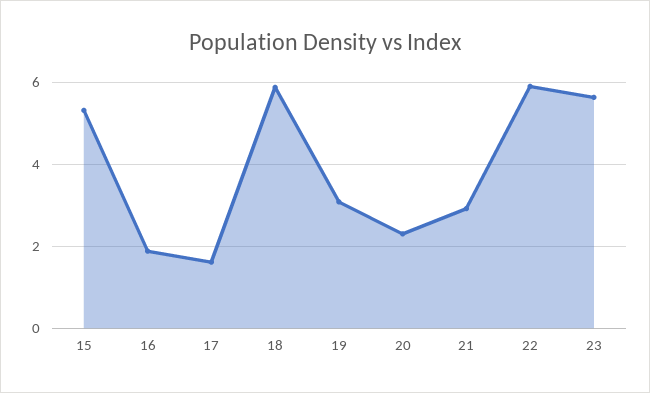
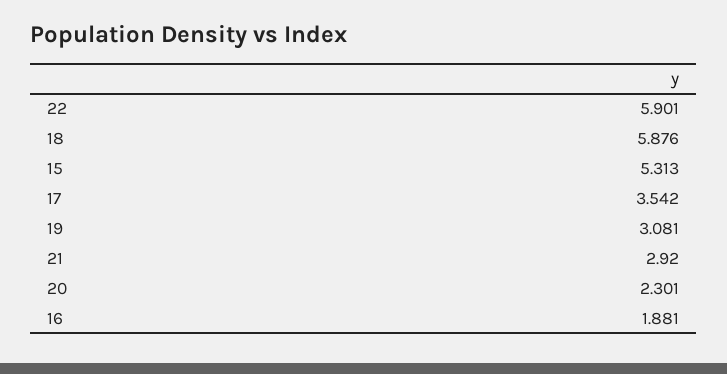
17: 1.6 -> 3.542
23: 5.6 -> none

